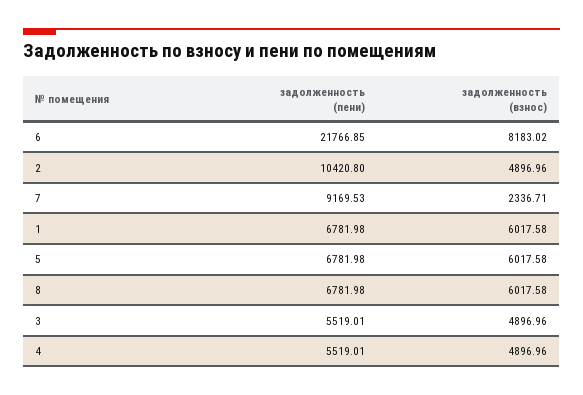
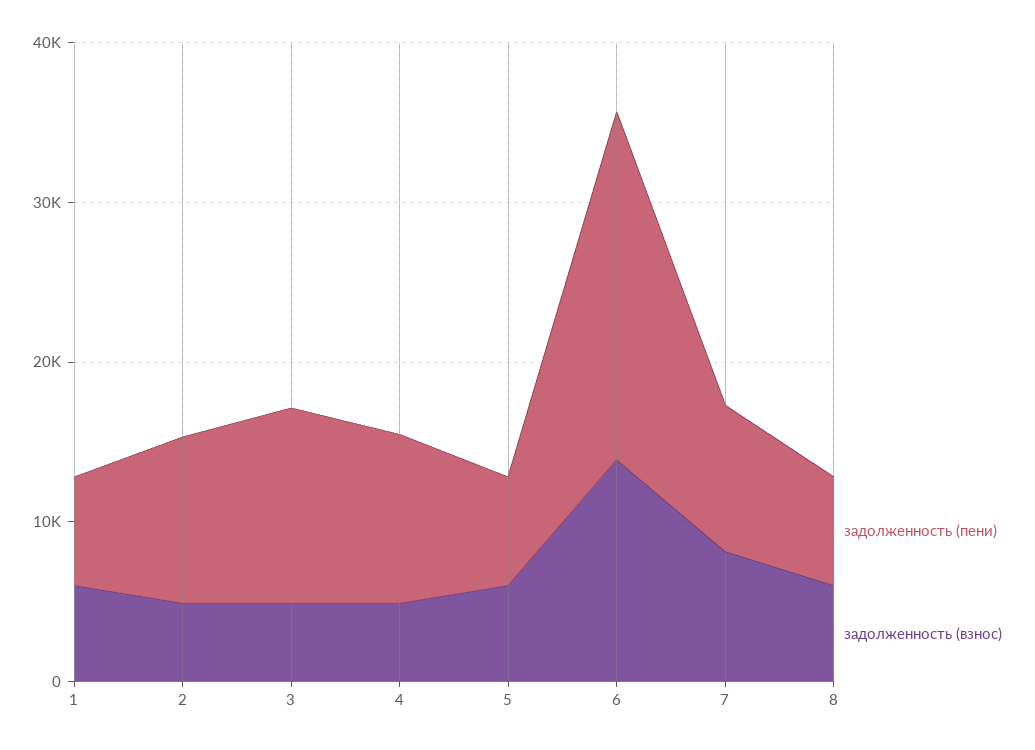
задолженность (взнос), 6: 8183.02 -> 14000
задолженность (взнос), 7: 2336.71 -> 8000
задолженность (пени), 3: 5519.01 -> 12000
задолженность (пени), 4: 5519.01 -> 10000

